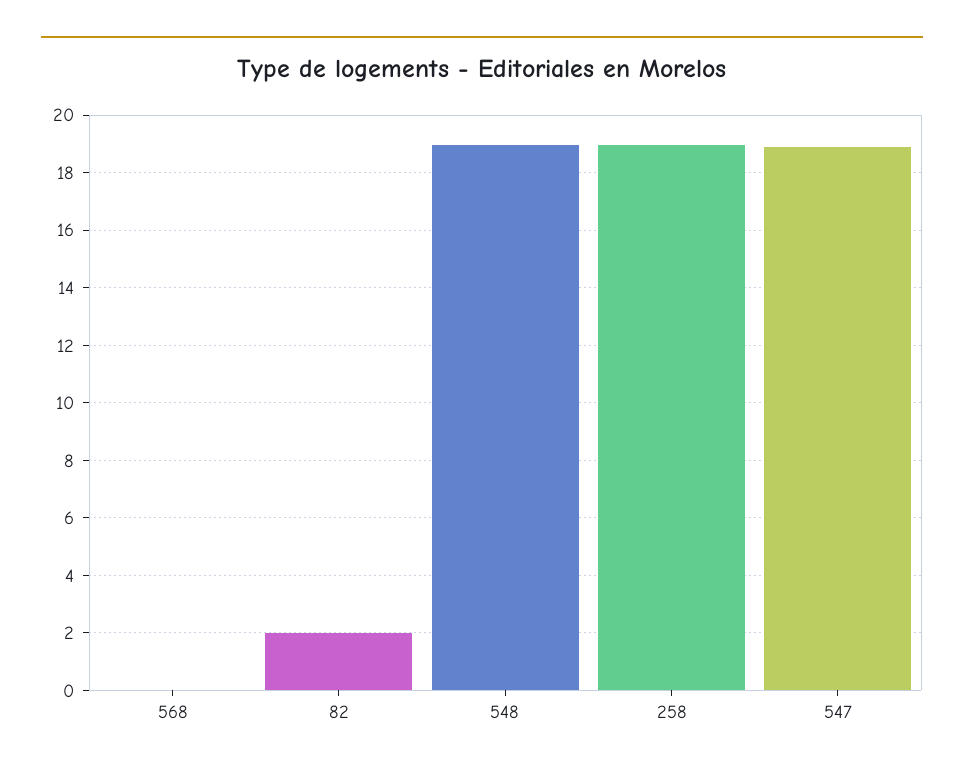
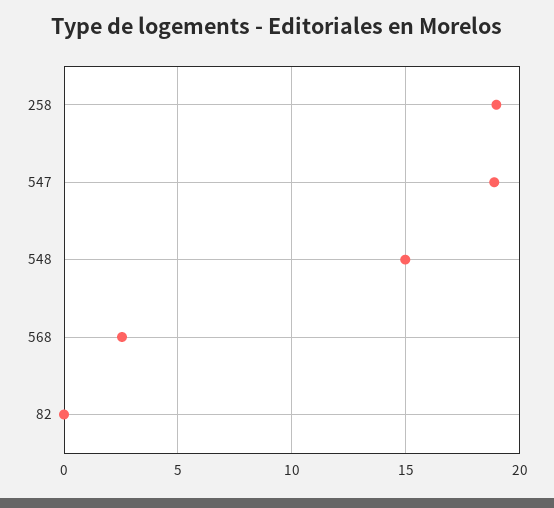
568: 0 -> 2.5
82: 2 -> 0
548: 19 -> 15

